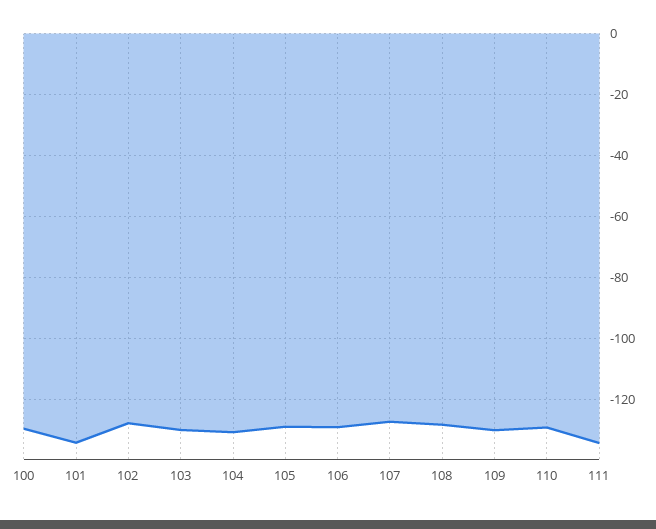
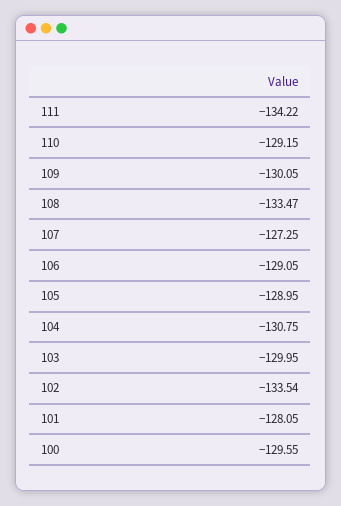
101: -134 -> -128.05
102: -128 -> -133.54
108: -128 -> -133.47

